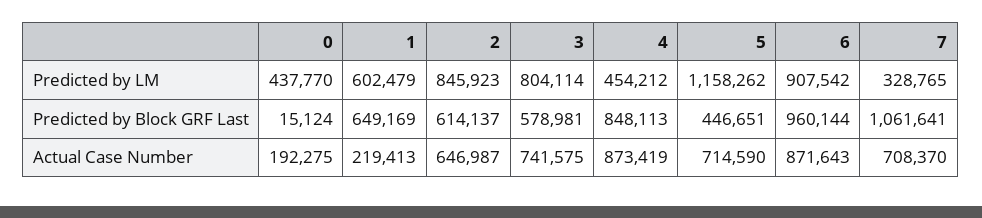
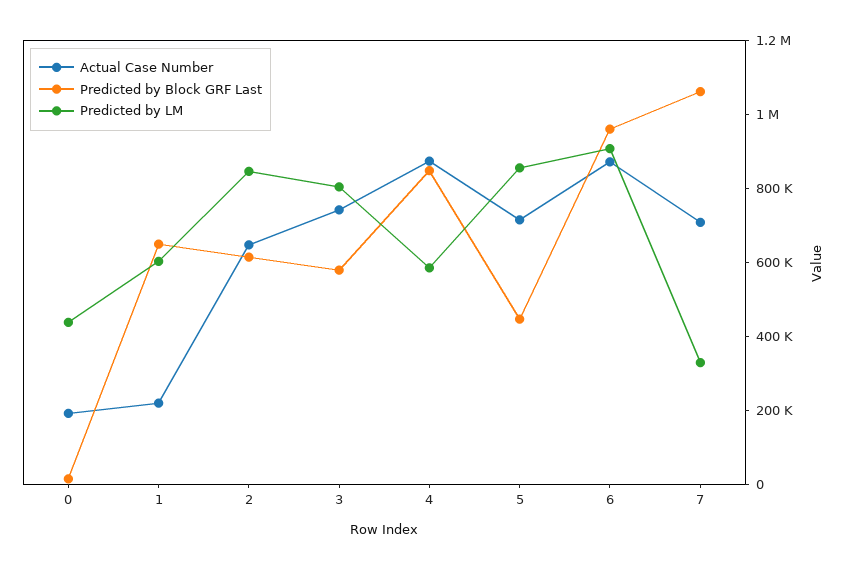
Predicted by LM, 4: 454212 -> 600000
Predicted by LM, 5: 1158262 -> 850000

